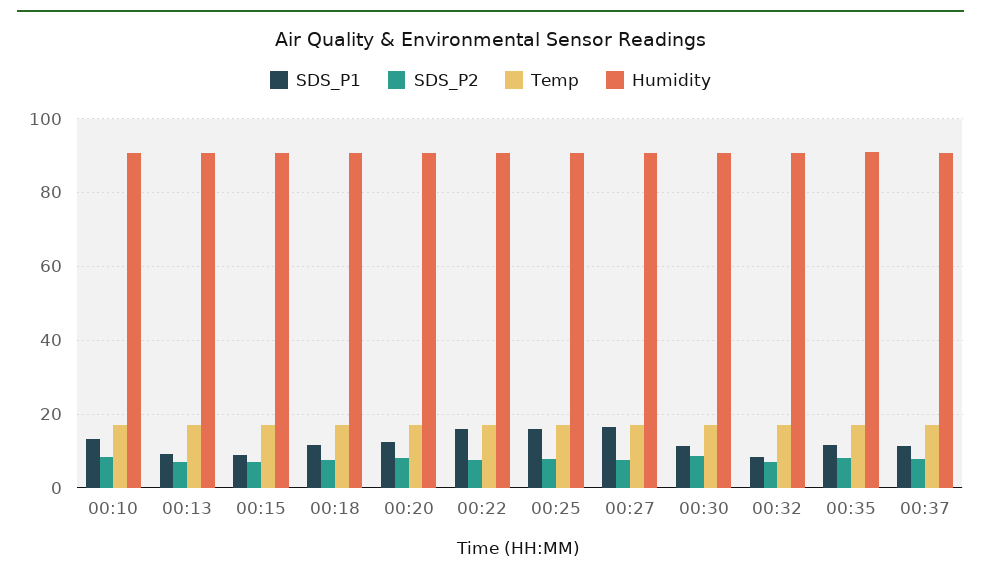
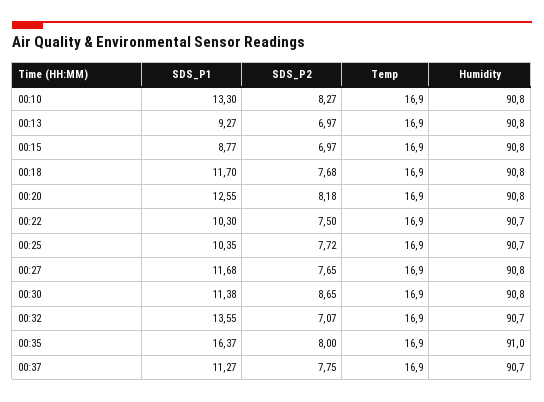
SDS_P1, 00:22: 16 -> 10.3
SDS_P1, 00:25: 16 -> 10.35
SDS_P1, 00:27: 16 -> 11.68
SDS_P1, 00:32: 8 -> 13.55
SDS_P1, 00:35: 12 -> 16.37

